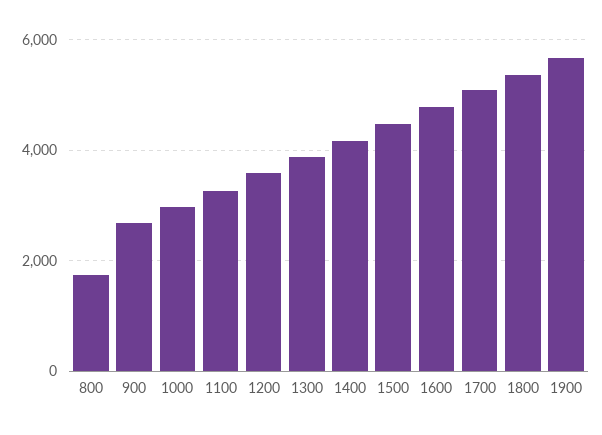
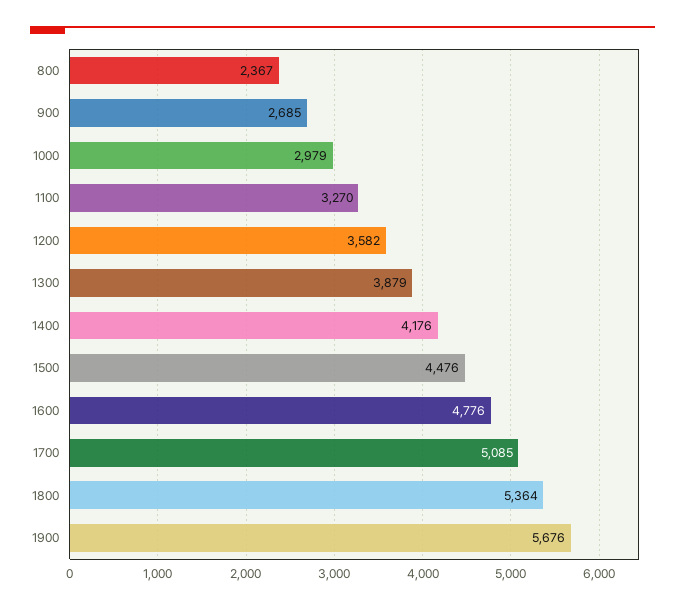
800: 1800 -> 2367

